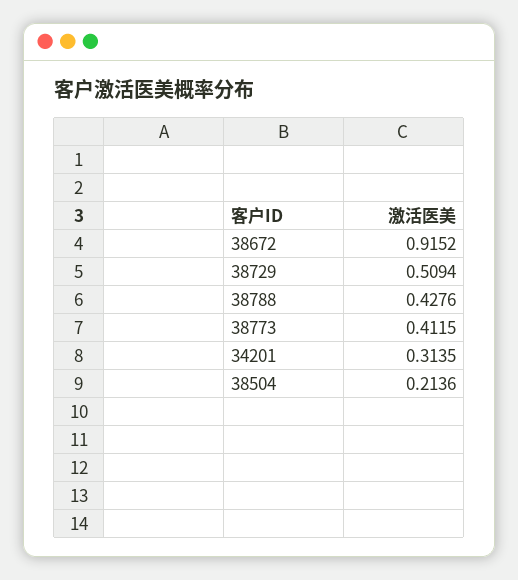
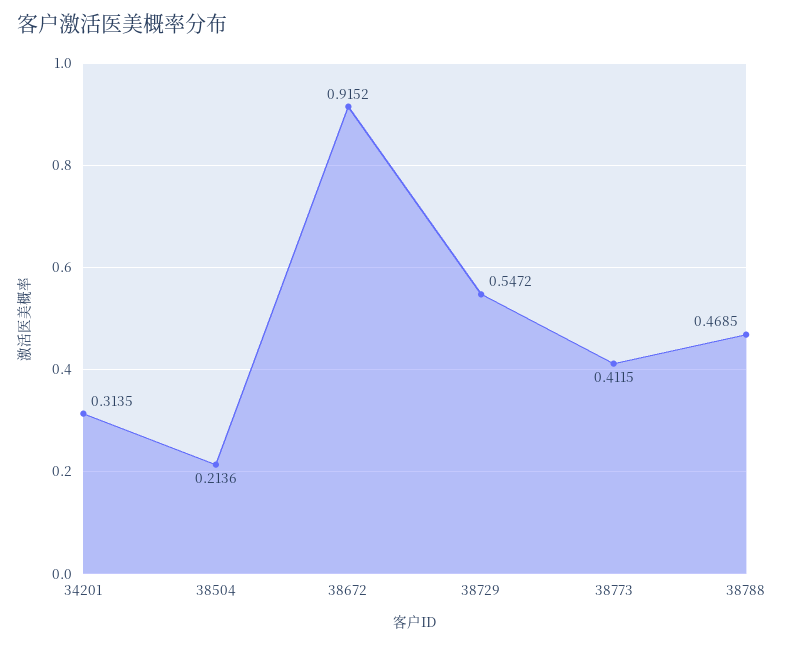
38729: 0.5094 -> 0.5472
38788: 0.4276 -> 0.4685

